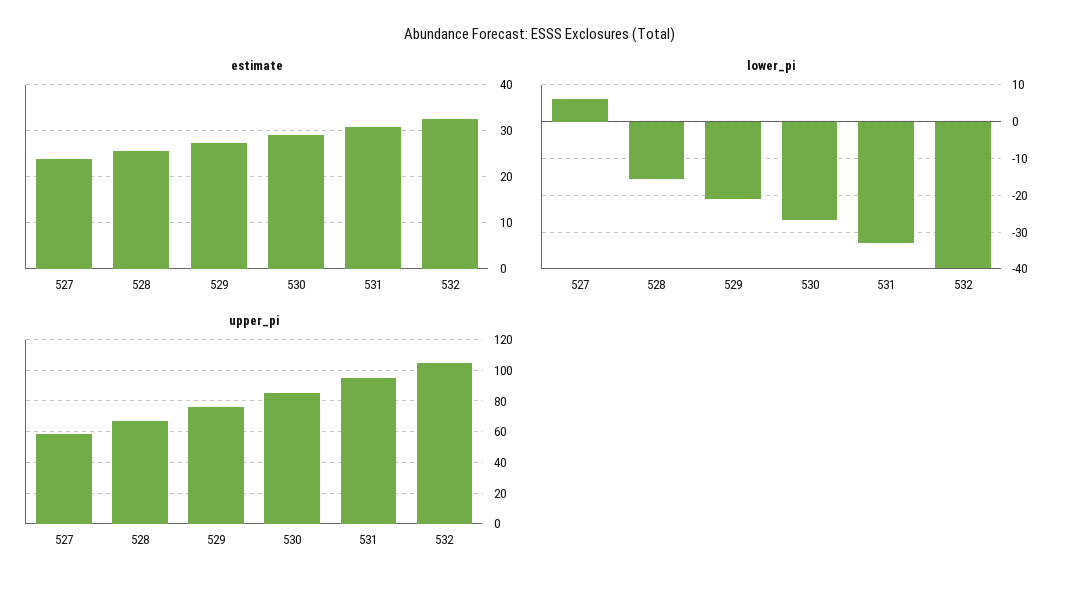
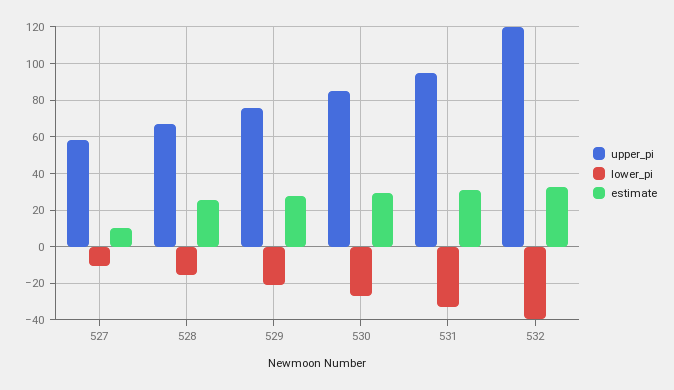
estimate, 527: 24 -> 10
lower_pi, 527: 6 -> -10
upper_pi, 532: 105 -> 120

